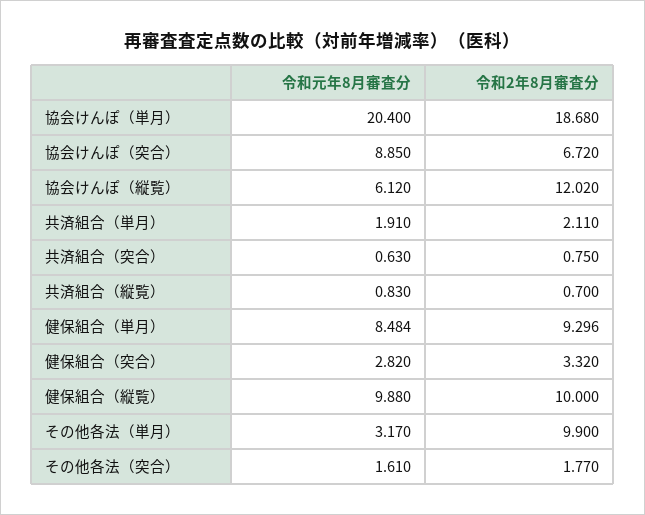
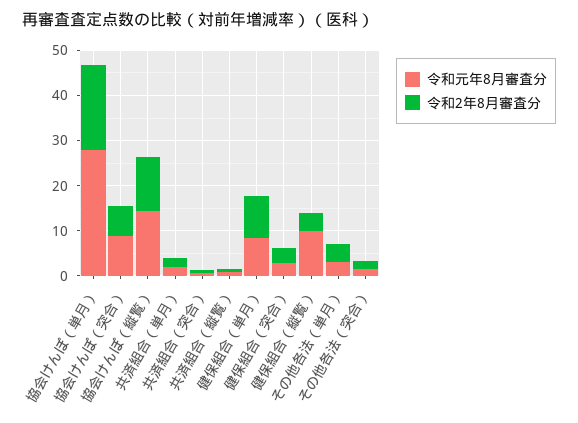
令和元年8月審査分, 協会けんぽ（単月）: 20.4 -> 28
令和元年8月審査分, 協会けんぽ（縦覧）: 6.12 -> 14
令和2年8月審査分, 健保組合（縦覧）: 10 -> 4
令和2年8月審査分, その他各法（単月）: 9.9 -> 4

